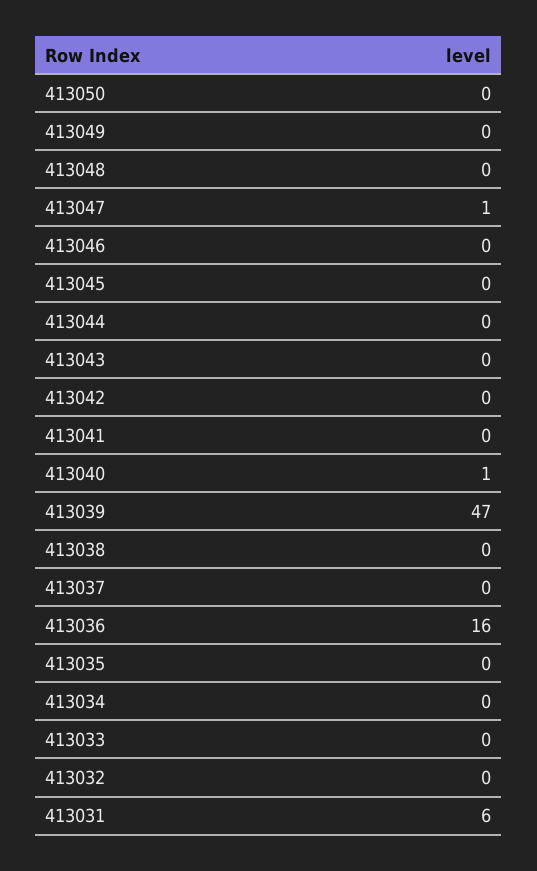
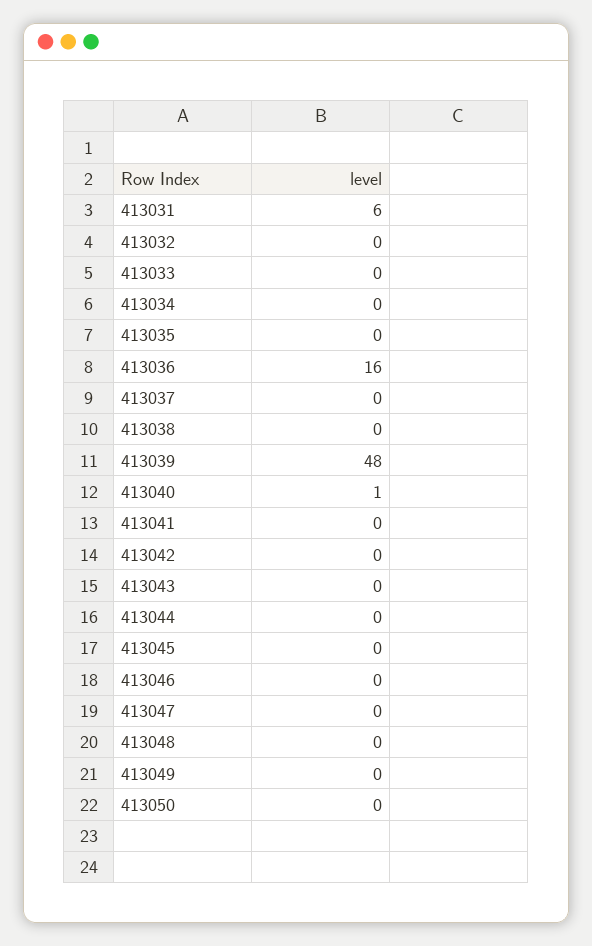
413047: 1 -> 0
413039: 47 -> 48

